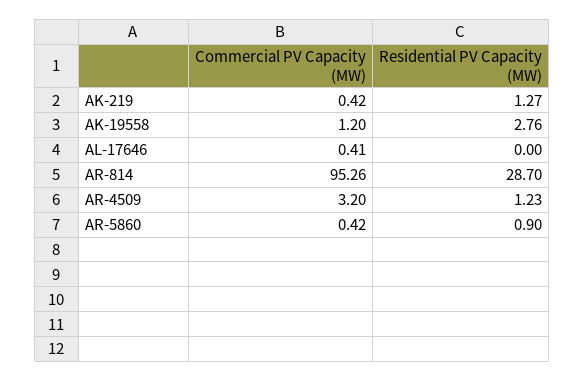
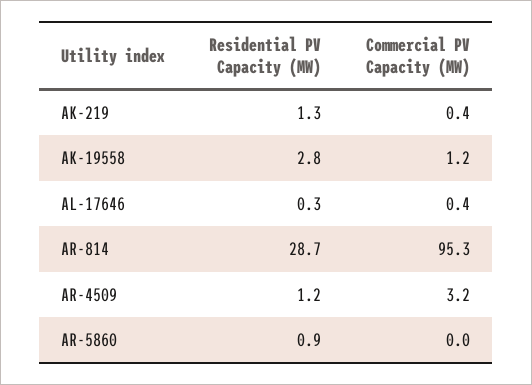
Residential PV Capacity (MW), AL-17646: 0 -> 0.3
Commercial PV Capacity (MW), AR-5860: 0.42 -> 0

